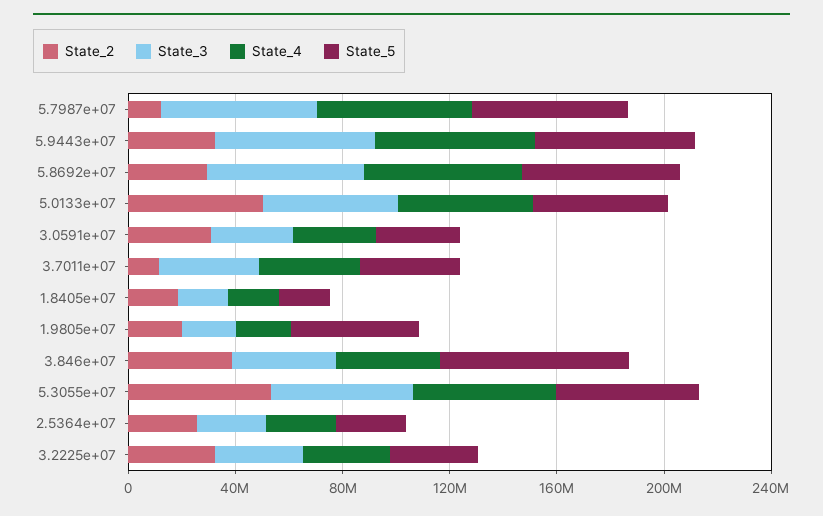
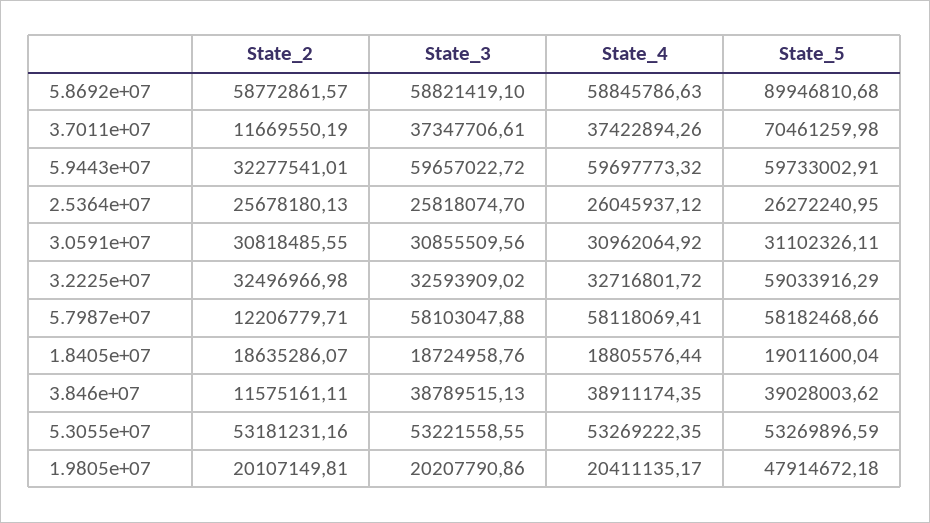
State_2, 5.8692e+07: 30000000 -> 58772861.57
State_5, 5.8692e+07: 60000000 -> 89946810.68
State_2, 5.0133e+07: 50000000 -> none
State_3, 5.0133e+07: 50000000 -> none
State_4, 5.0133e+07: 50000000 -> none
State_5, 5.0133e+07: 50000000 -> none
State_5, 3.7011e+07: 40000000 -> 70461259.98
State_2, 3.846e+07: 40000000 -> 11575161.11
State_5, 3.846e+07: 70000000 -> 39028003.62
State_5, 3.2225e+07: 30000000 -> 59033916.29

